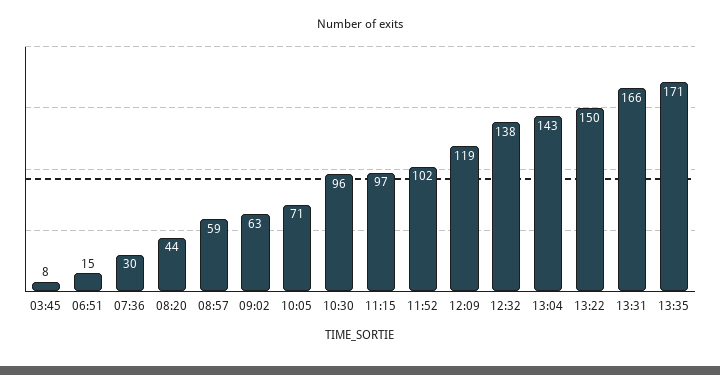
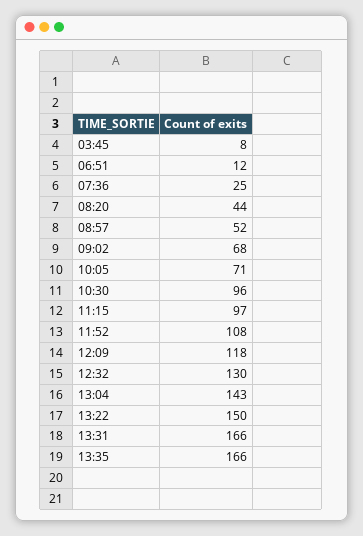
06:51: 15 -> 12
07:36: 30 -> 25
08:57: 59 -> 52
09:02: 63 -> 68
11:52: 102 -> 108
12:09: 119 -> 118
12:32: 138 -> 130
13:35: 171 -> 166

